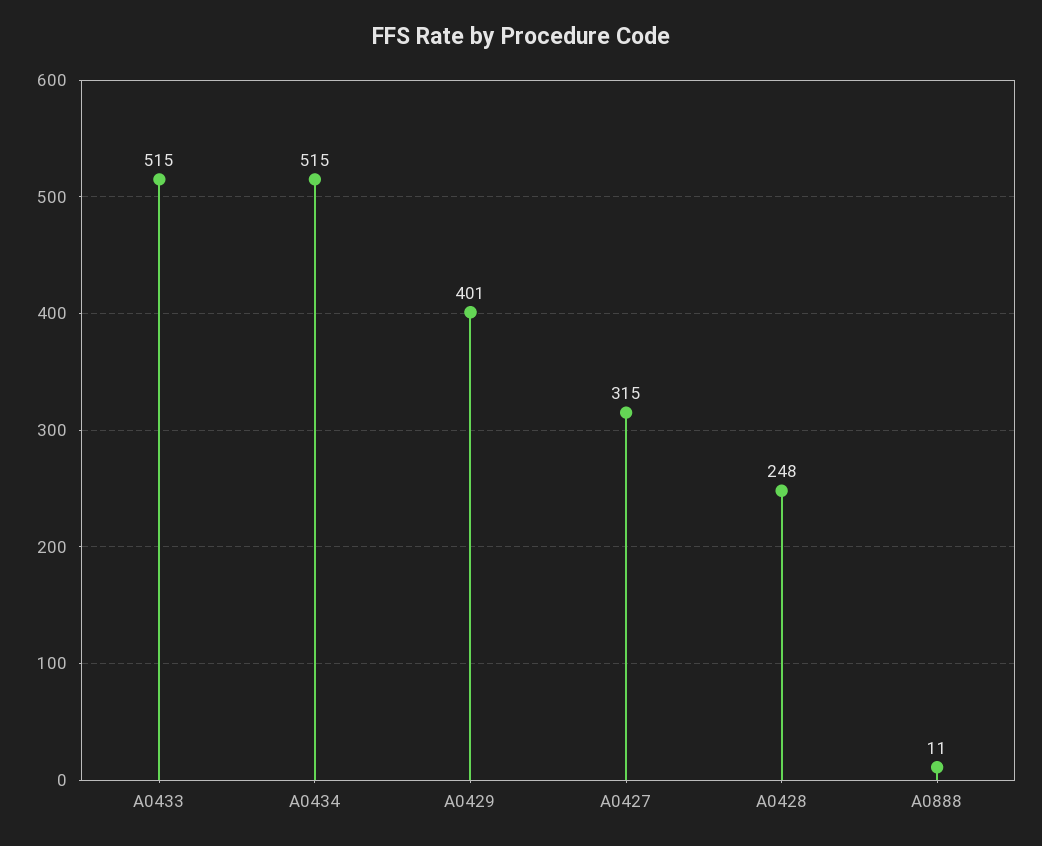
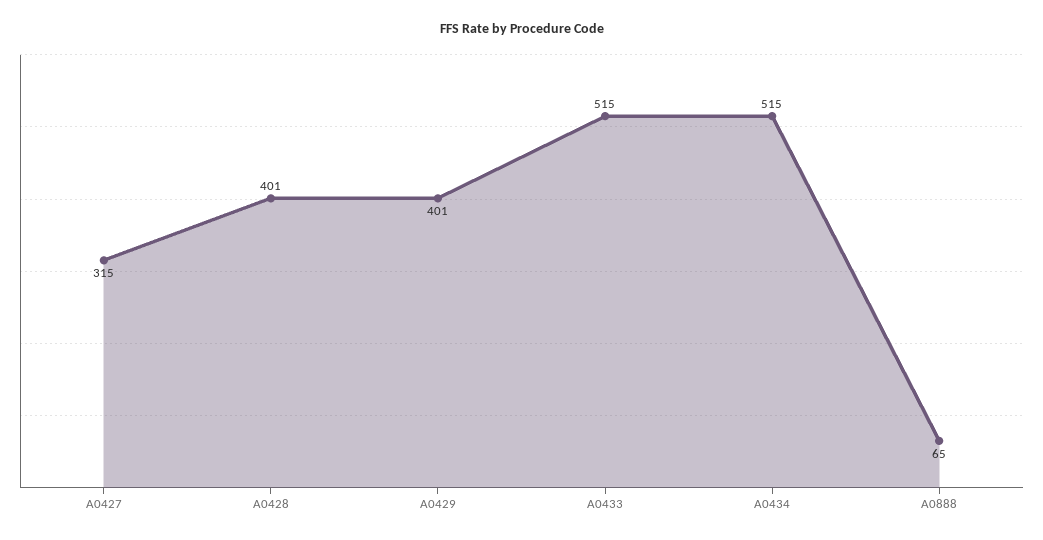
A0428: 248 -> 401
A0888: 11 -> 65

